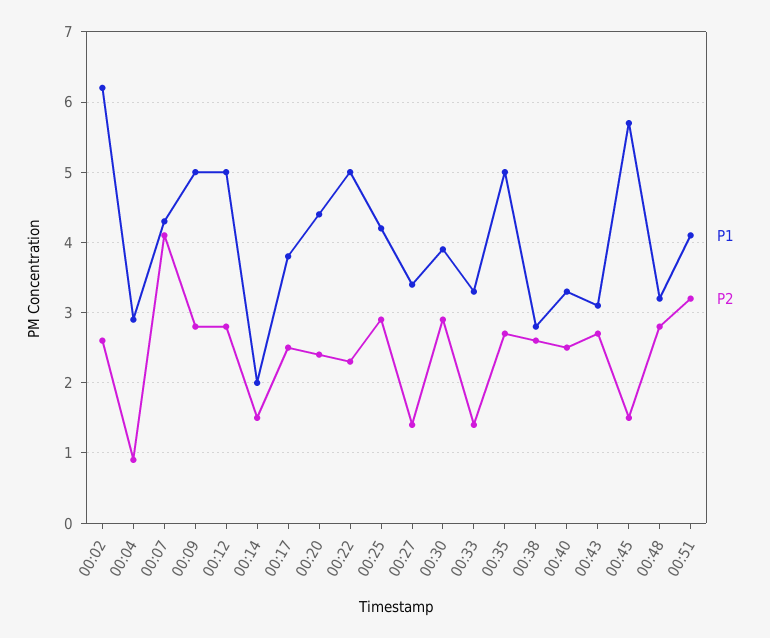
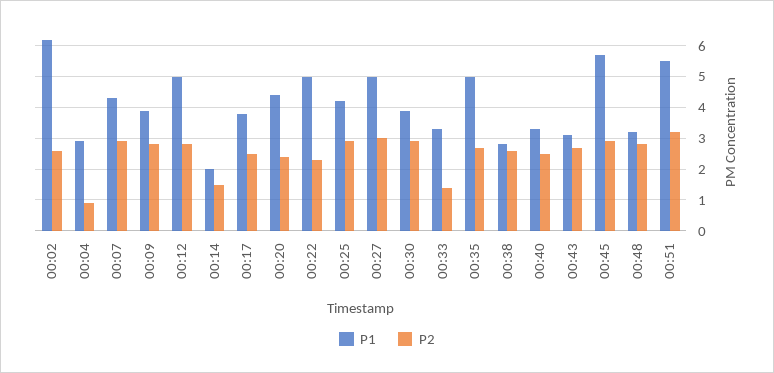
P2, 00:07: 4.1 -> 3
P1, 00:09: 5 -> 4
P1, 00:27: 3.4 -> 5
P2, 00:27: 1.4 -> 3
P2, 00:45: 1.5 -> 3
P1, 00:51: 4.1 -> 5.5

